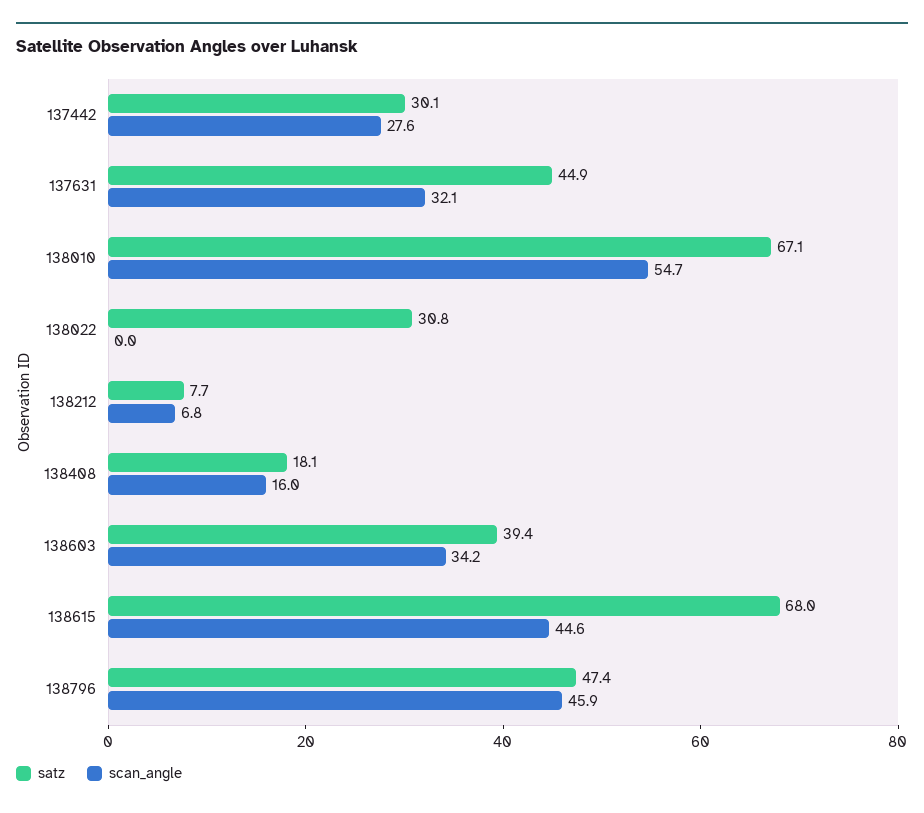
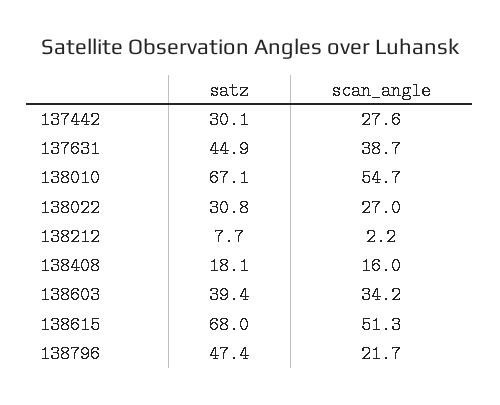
scan_angle, 137631: 32.1 -> 38.7
scan_angle, 138022: 0 -> 27
scan_angle, 138212: 6.8 -> 2.2
scan_angle, 138615: 44.6 -> 51.3
scan_angle, 138796: 45.9 -> 21.7

